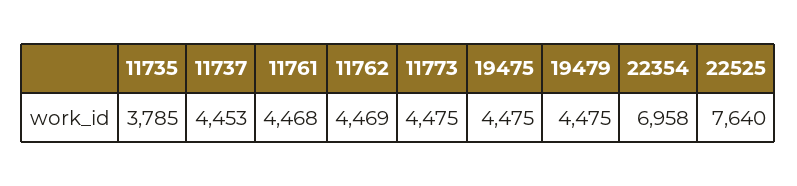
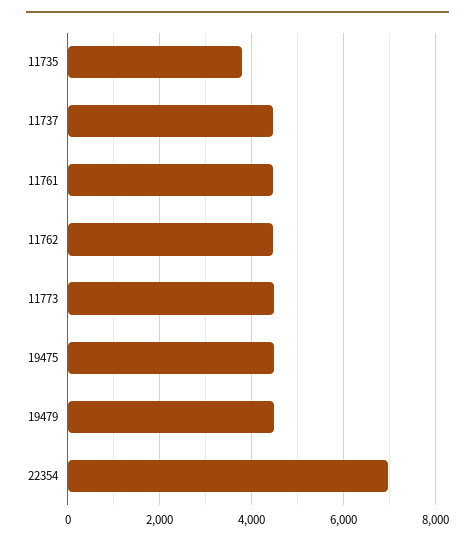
22525: 7640 -> none

